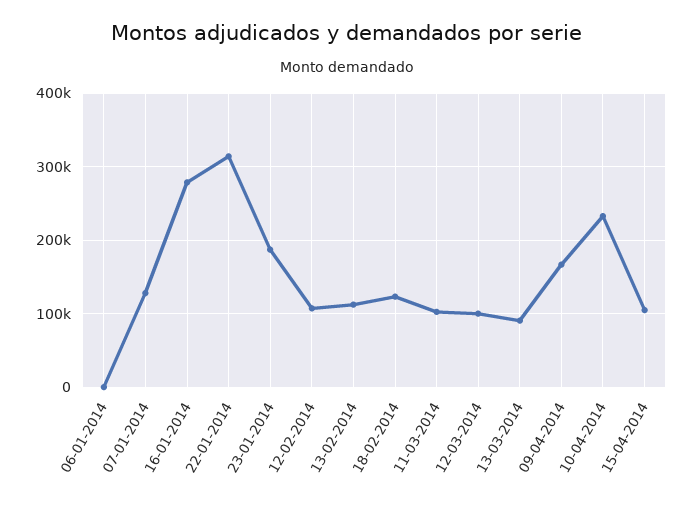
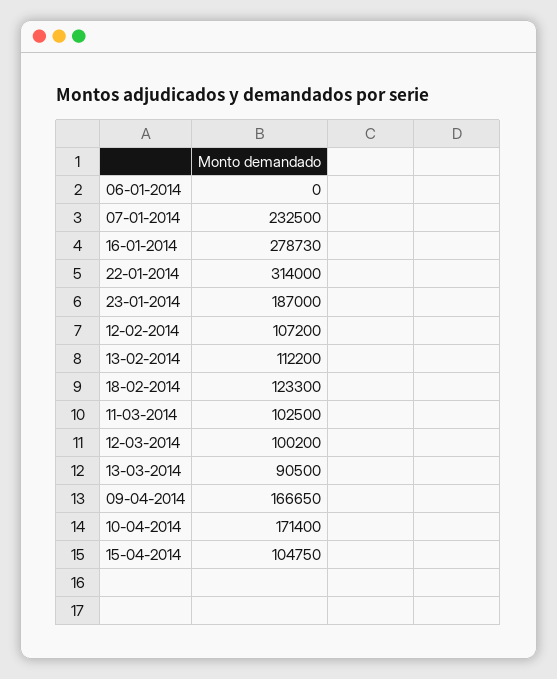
07-01-2014: 130000 -> 232500
10-04-2014: 230000 -> 171400

